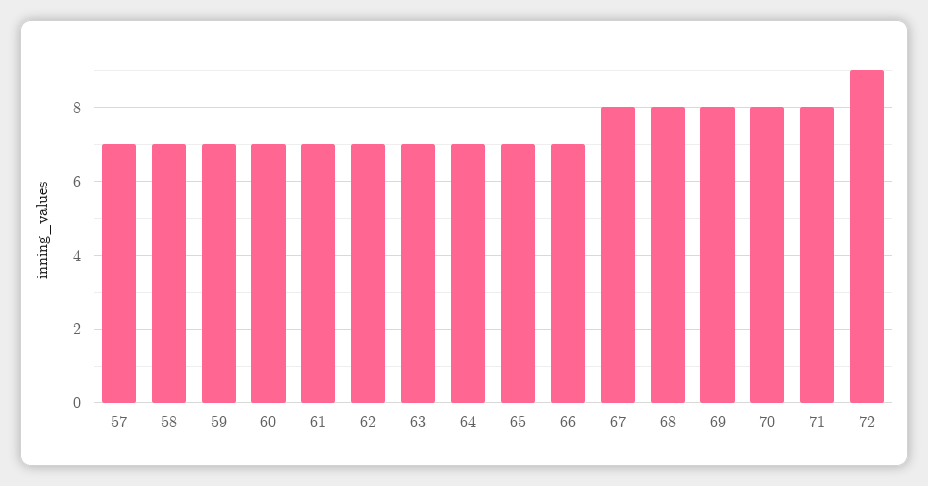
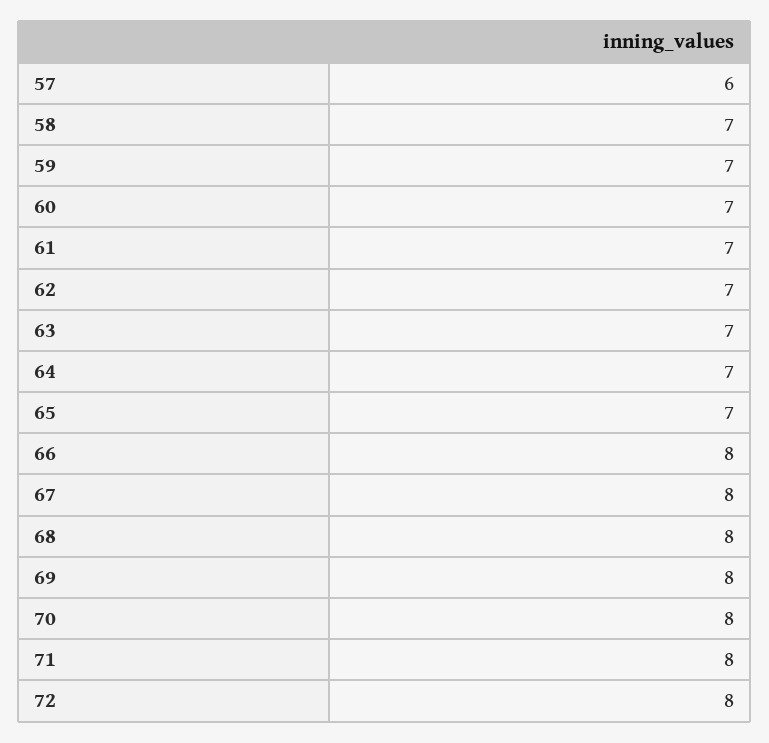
57: 7 -> 6
66: 7 -> 8
72: 9 -> 8

